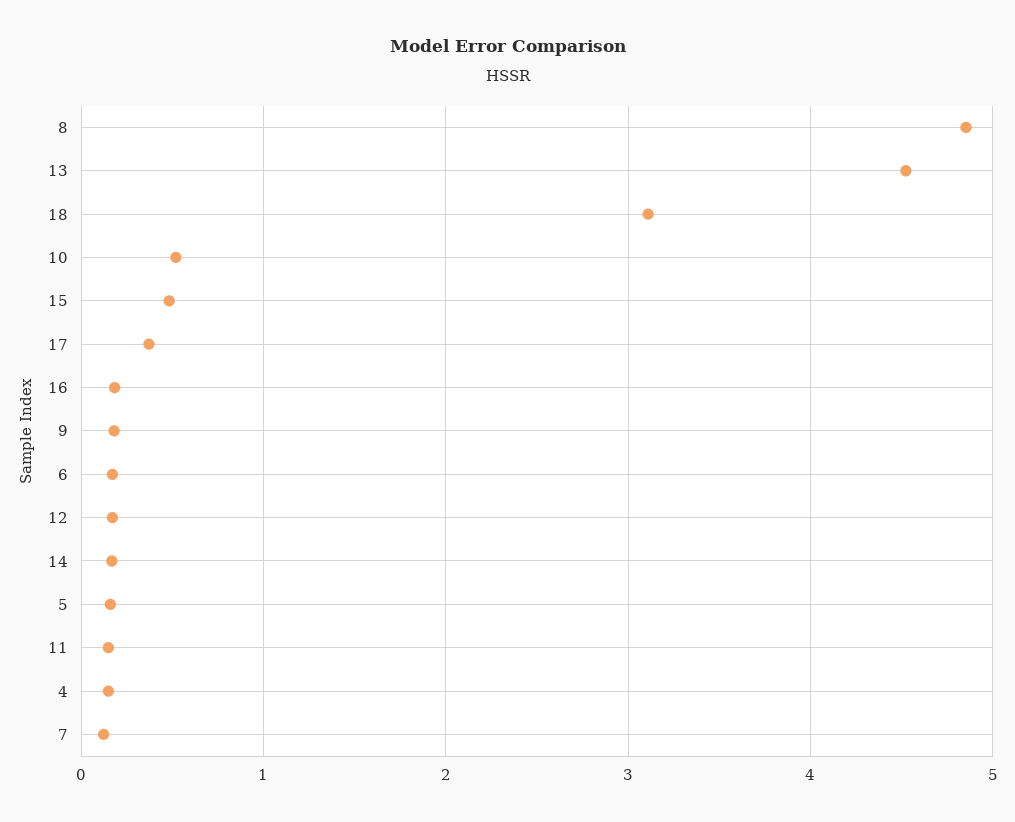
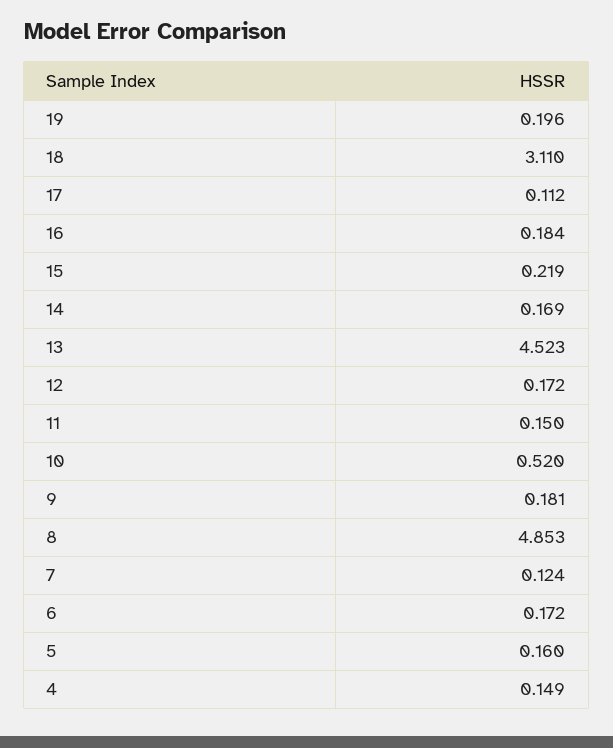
15: 0.5 -> 0.219
17: 0.4 -> 0.112
19: none -> 0.196

